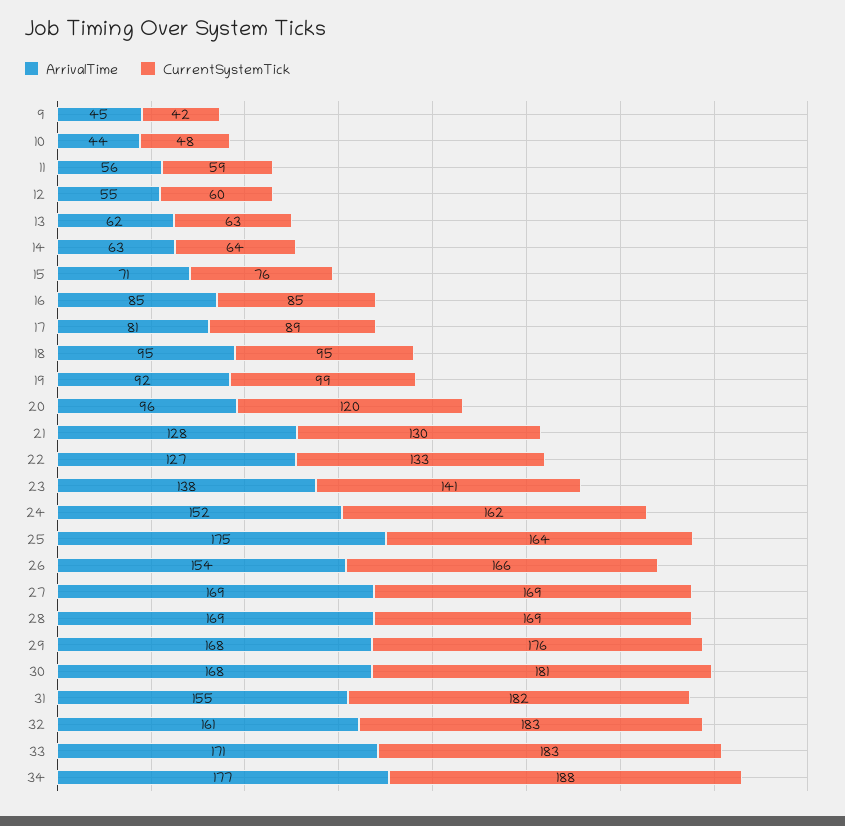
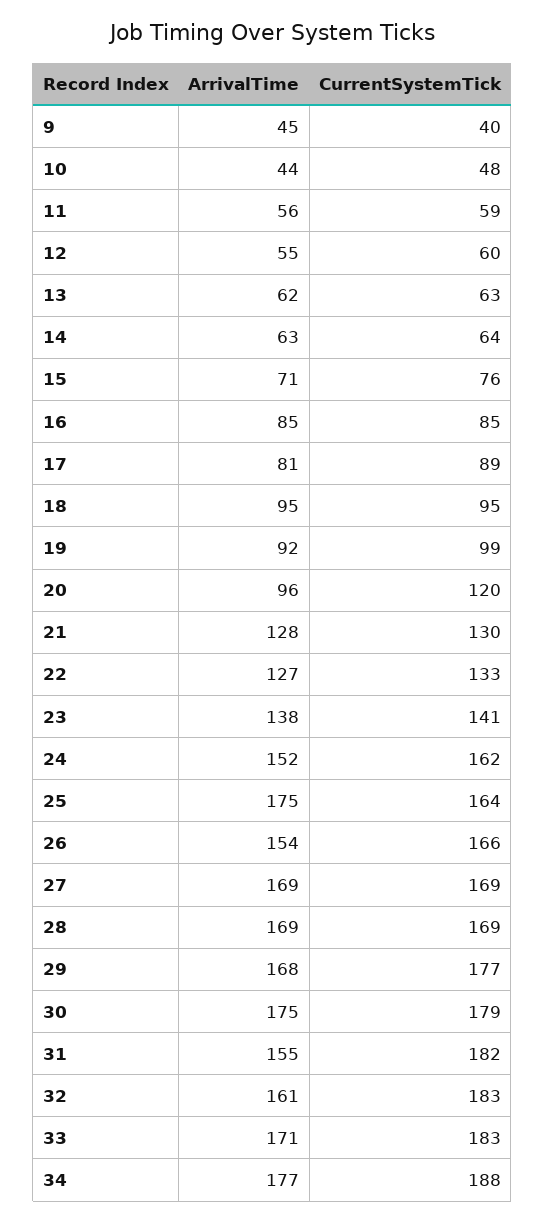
CurrentSystemTick, 9: 42 -> 40
CurrentSystemTick, 29: 176 -> 177
ArrivalTime, 30: 168 -> 175
CurrentSystemTick, 30: 181 -> 179

